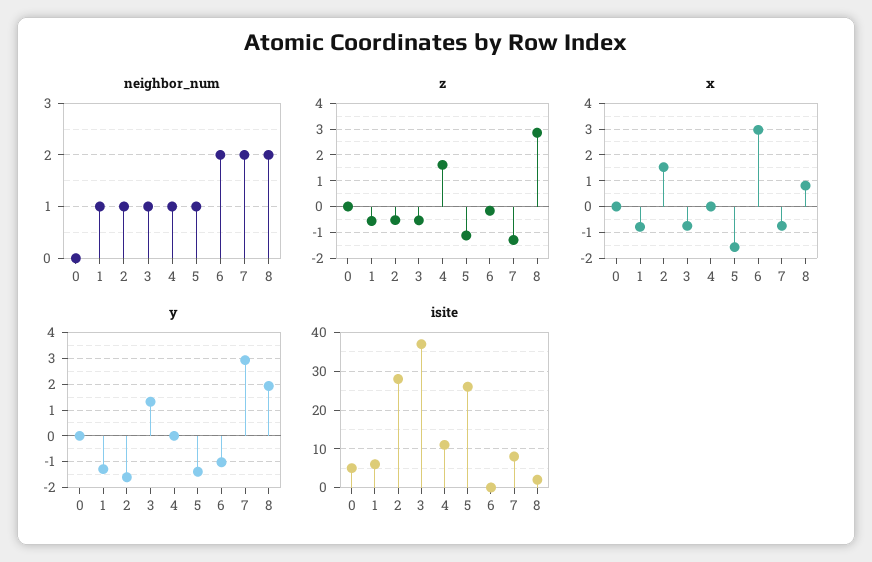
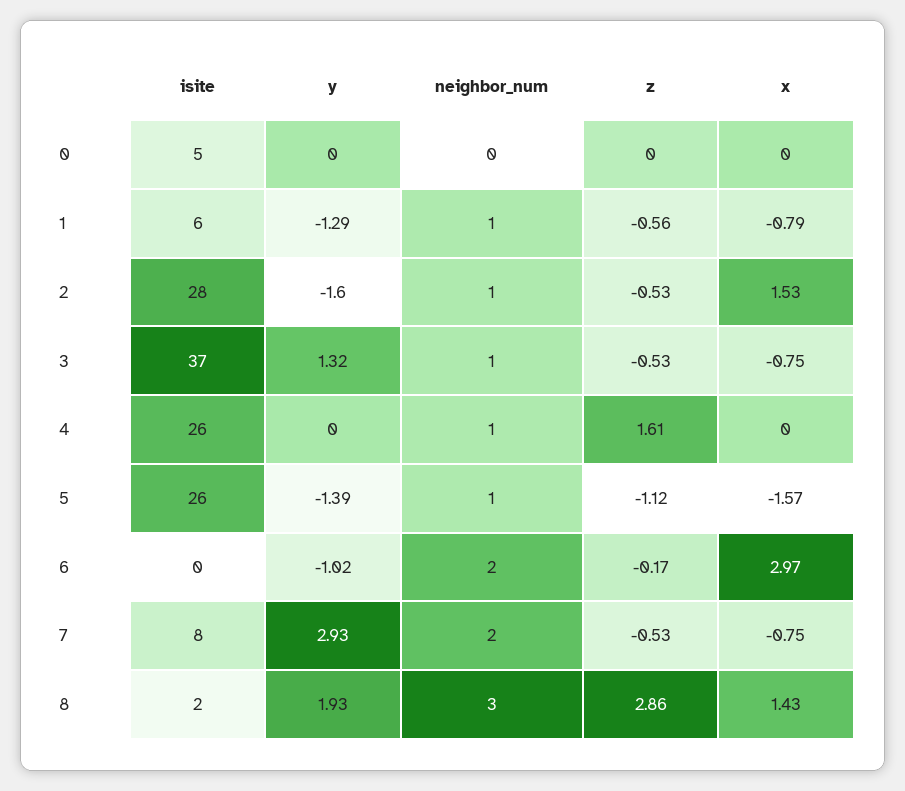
neighbor_num, 8: 2 -> 3
z, 7: -1.25 -> -0.53
x, 8: 0.75 -> 1.43
isite, 4: 10 -> 26

